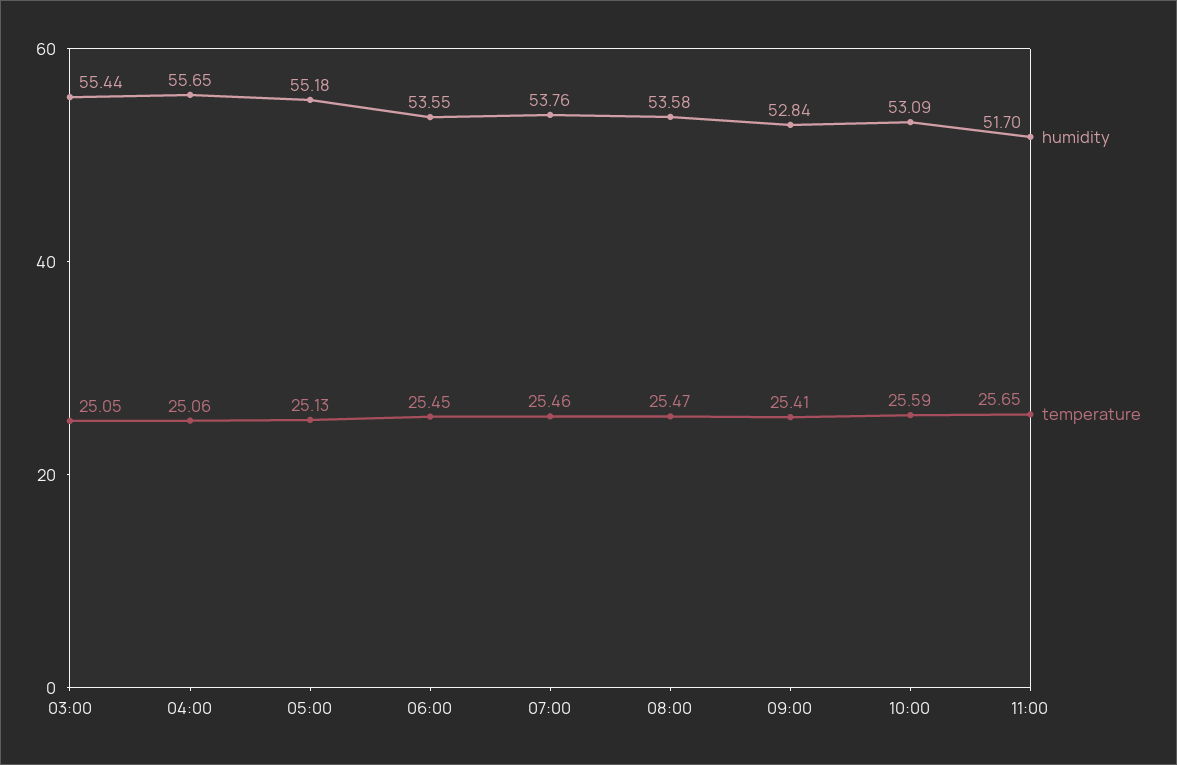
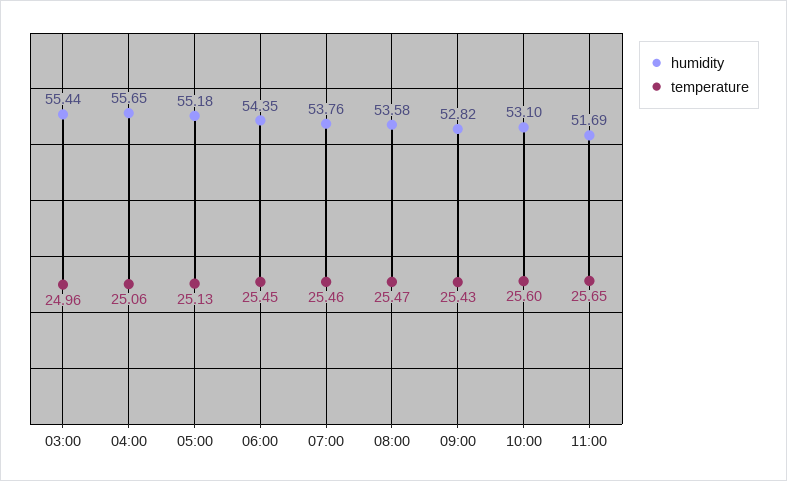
temperature, 03:00: 25.05 -> 24.96
humidity, 06:00: 53.55 -> 54.35
humidity, 09:00: 52.84 -> 52.82
temperature, 09:00: 25.41 -> 25.43
humidity, 10:00: 53.09 -> 53.1
temperature, 10:00: 25.59 -> 25.6
humidity, 11:00: 51.7 -> 51.69

